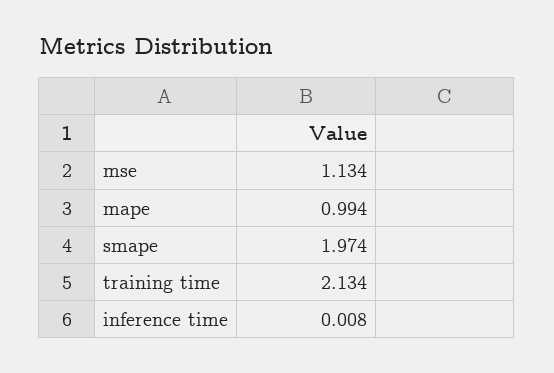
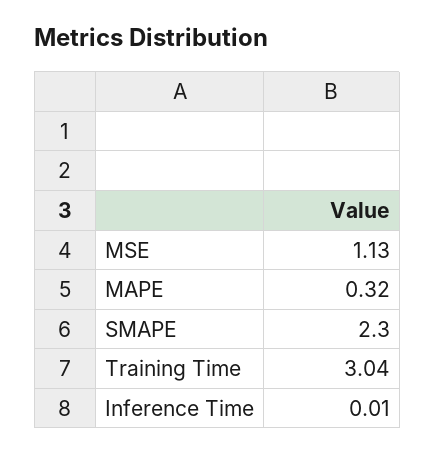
mape: 0.994 -> 0.32
smape: 1.974 -> 2.3
training time: 2.134 -> 3.04

